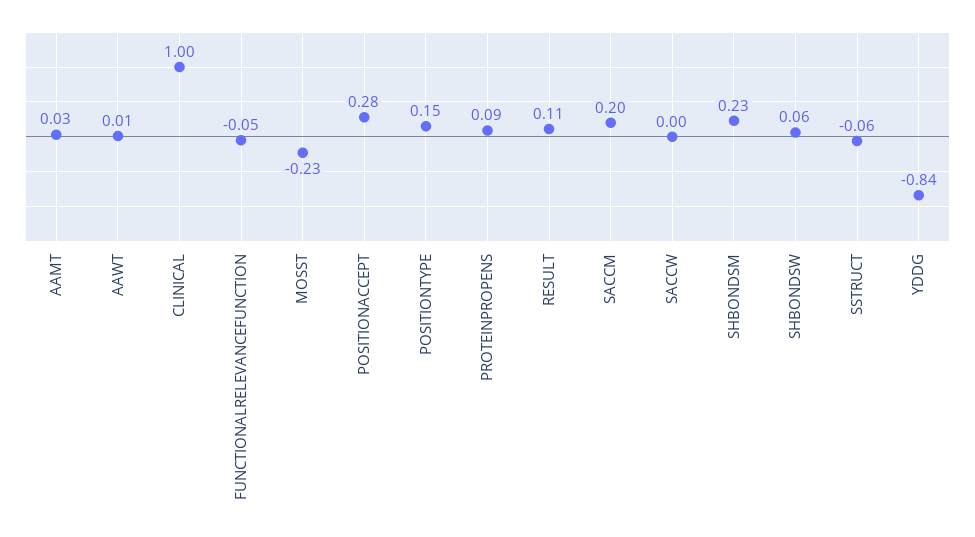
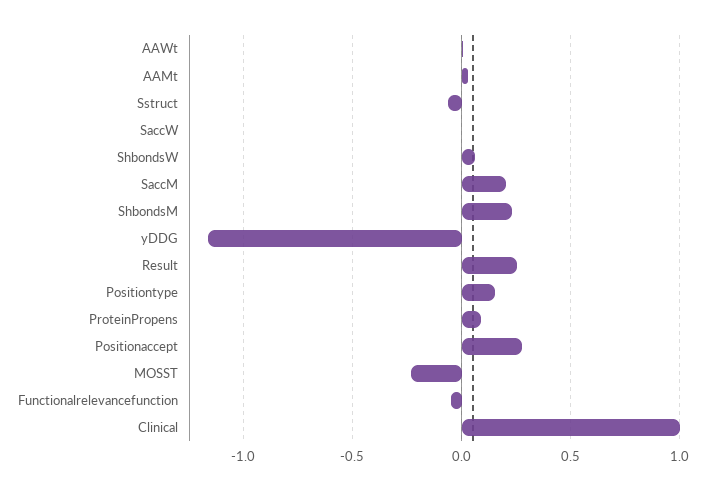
RESULT: 0.11 -> 0.25
YDDG: -0.84 -> -1.15

